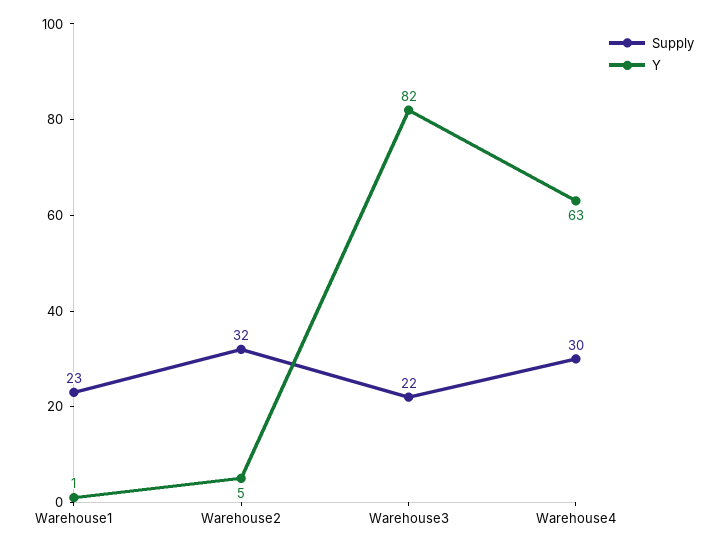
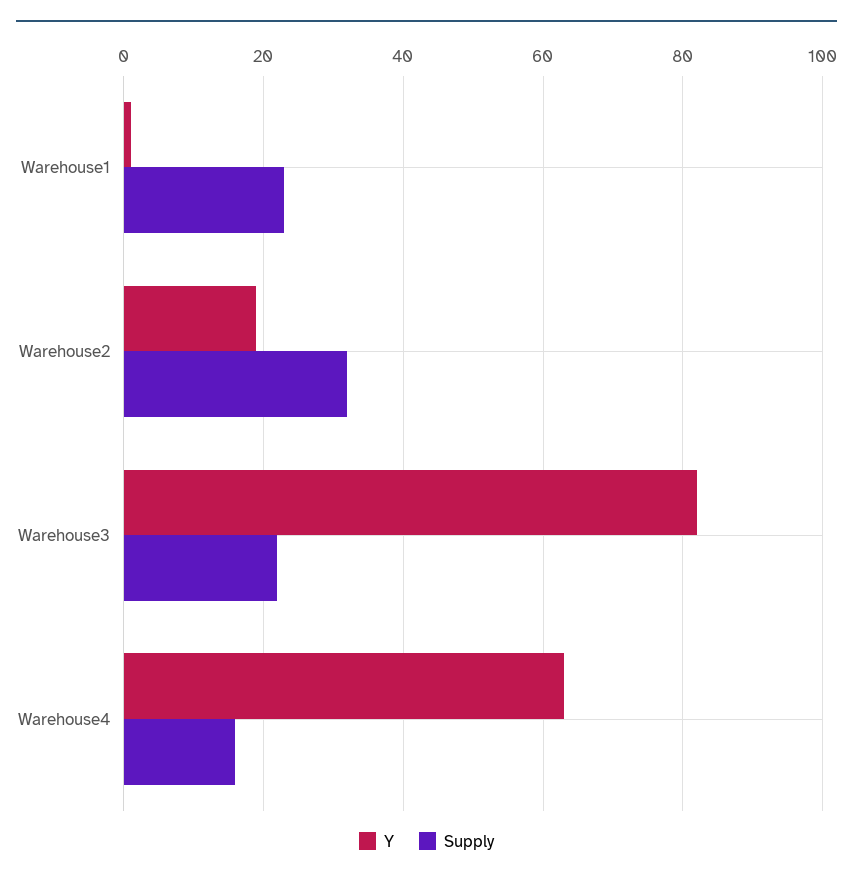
Y, Warehouse2: 5 -> 20
Supply, Warehouse4: 30 -> 15

